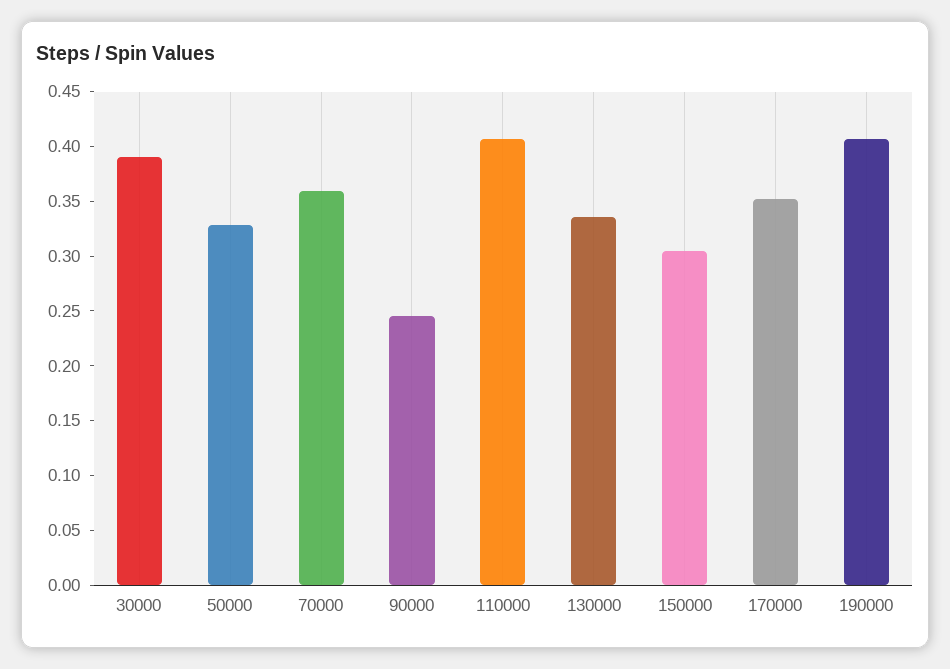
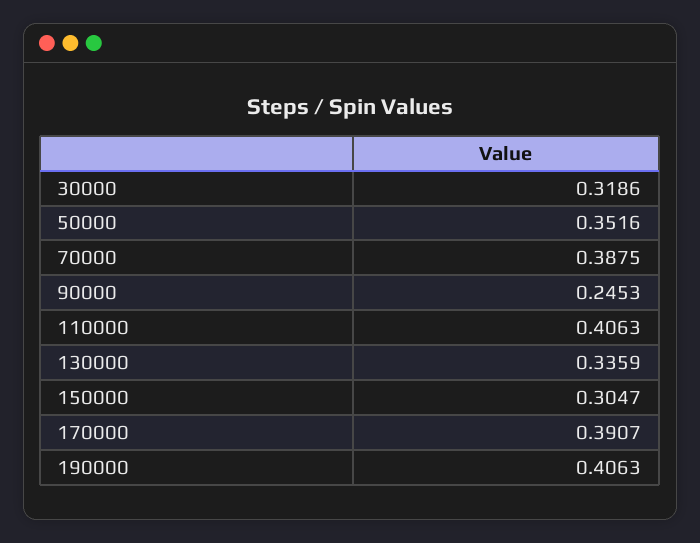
30000: 0.39 -> 0.3186
50000: 0.33 -> 0.3516
70000: 0.36 -> 0.3875
170000: 0.35 -> 0.3907

